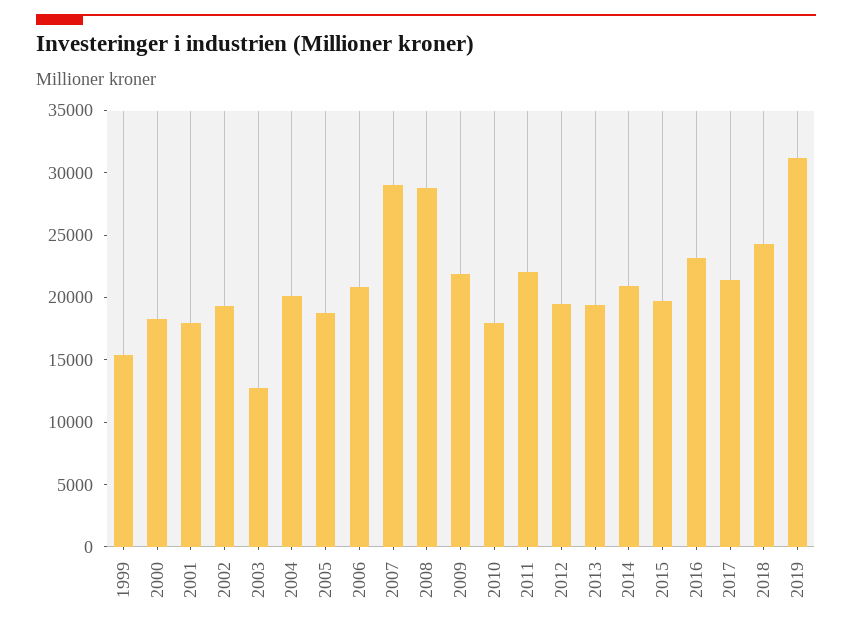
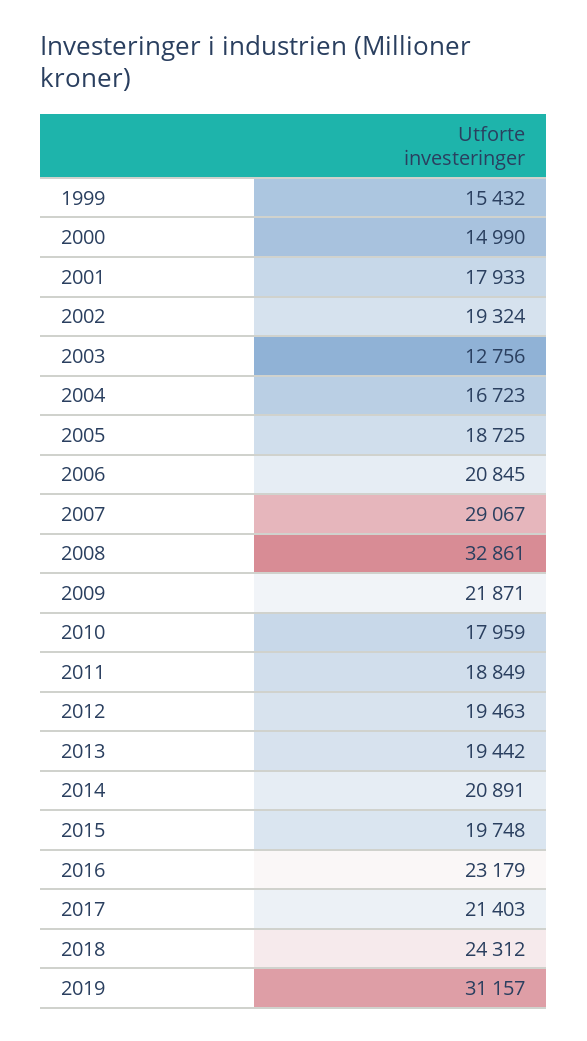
2000: 18000 -> 14990
2004: 20000 -> 16723
2008: 29000 -> 32861
2011: 22000 -> 18849

